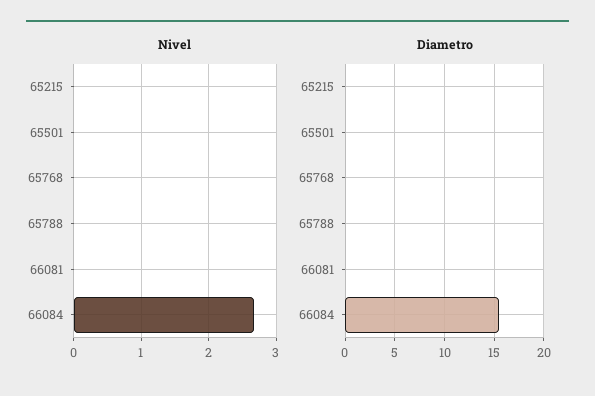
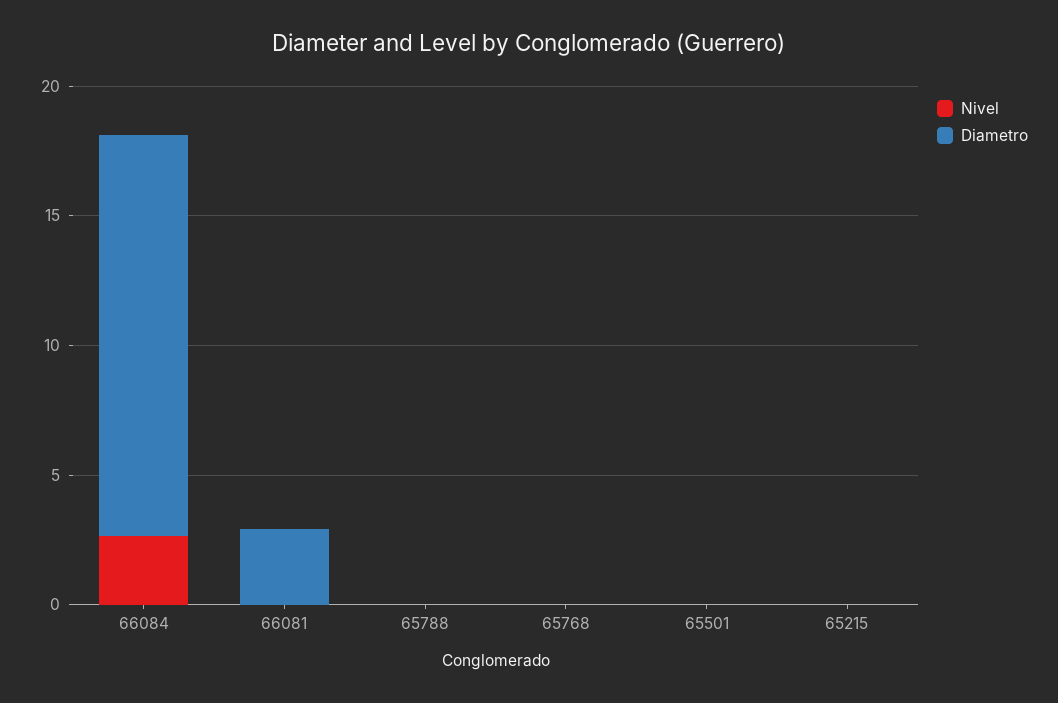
Diametro, 66081: 0 -> 3

